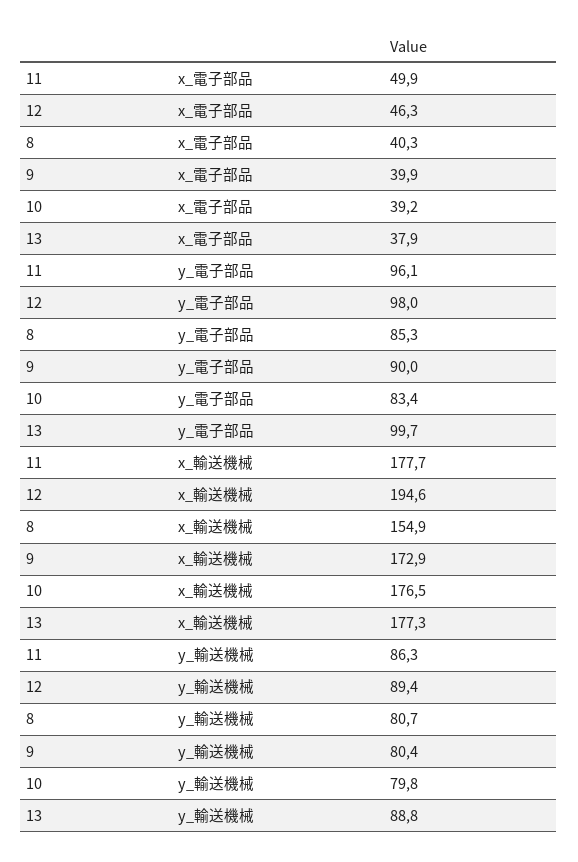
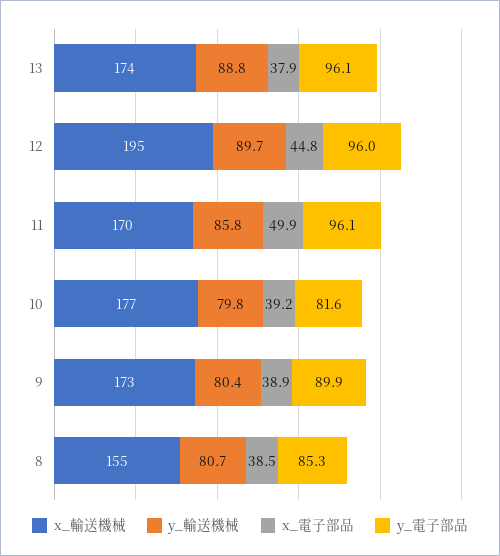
x_電子部品, 12: 46.3 -> 44.8
x_電子部品, 8: 40.3 -> 38.5
x_電子部品, 9: 39.9 -> 38.9
y_電子部品, 12: 98 -> 96
y_電子部品, 9: 90 -> 89.9
y_電子部品, 10: 83.4 -> 81.6
y_電子部品, 13: 99.7 -> 96.1
x_輸送機械, 11: 177.7 -> 170
x_輸送機械, 13: 177.3 -> 174
y_輸送機械, 11: 86.3 -> 85.8
y_輸送機械, 12: 89.4 -> 89.7

